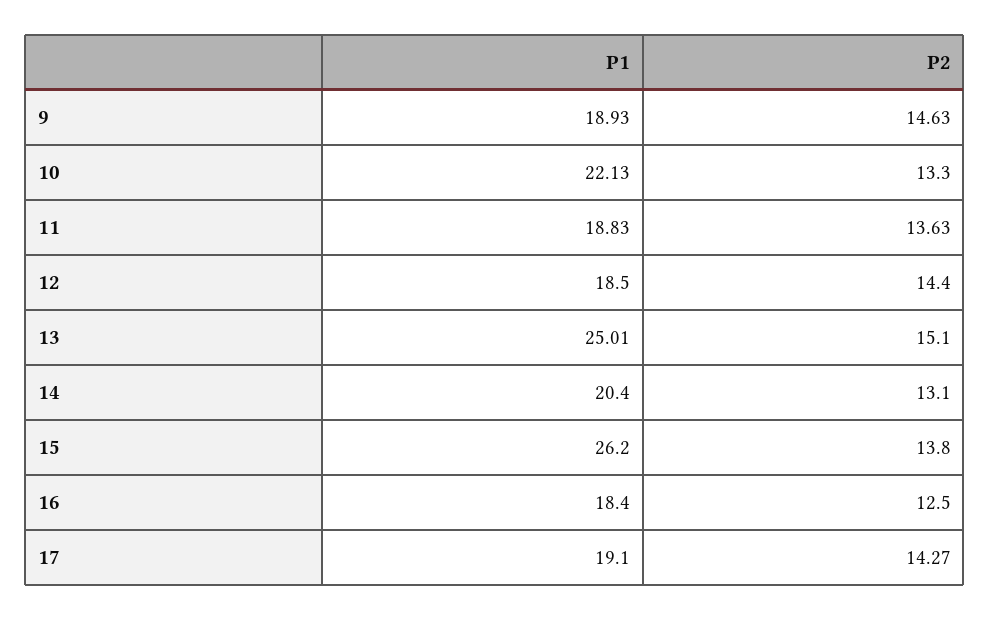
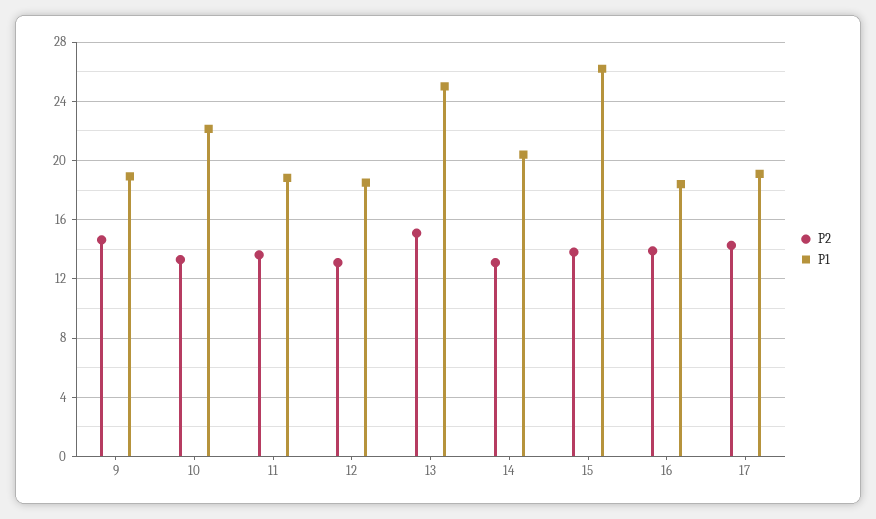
P2, 12: 14.4 -> 13
P2, 16: 12.5 -> 14

